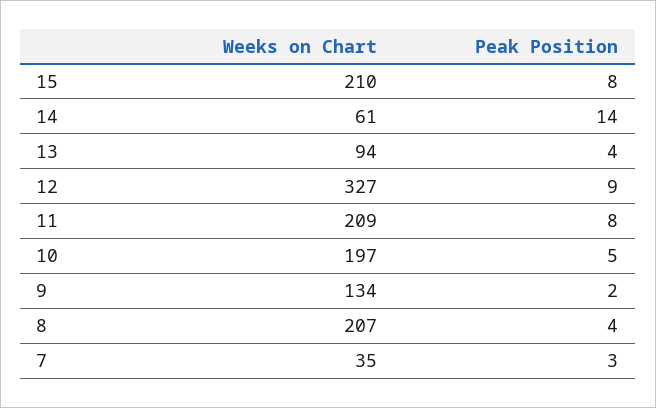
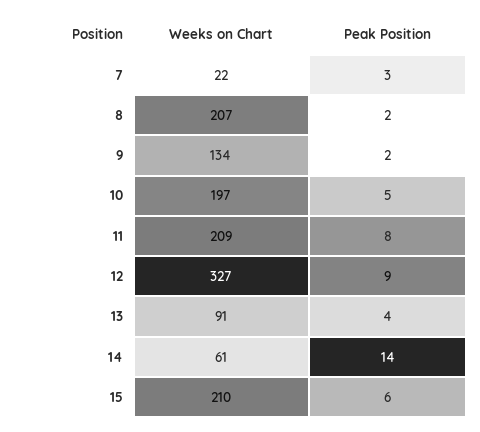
Peak Position, 15: 8 -> 6
Weeks on Chart, 13: 94 -> 91
Peak Position, 8: 4 -> 2
Weeks on Chart, 7: 35 -> 22

